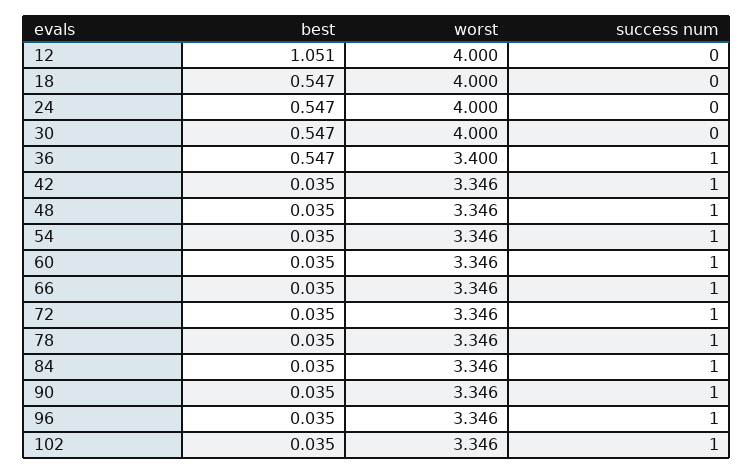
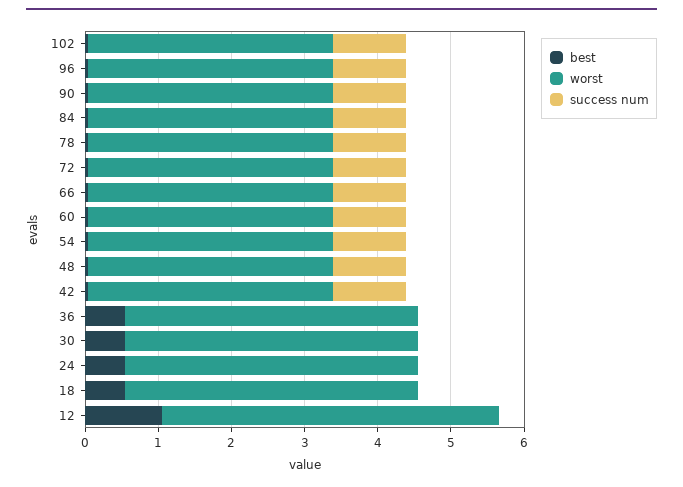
worst, 12: 4 -> 4.6
worst, 36: 3.4 -> 4
success num, 36: 1 -> 0

